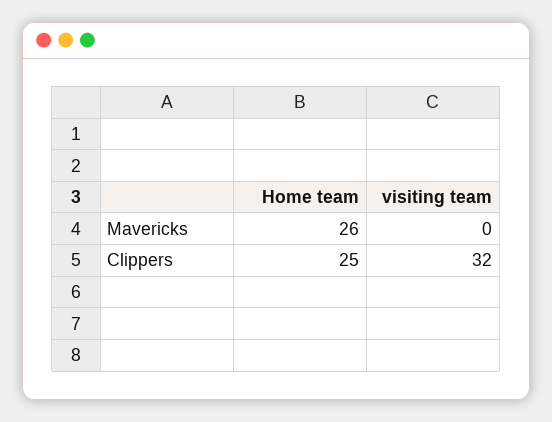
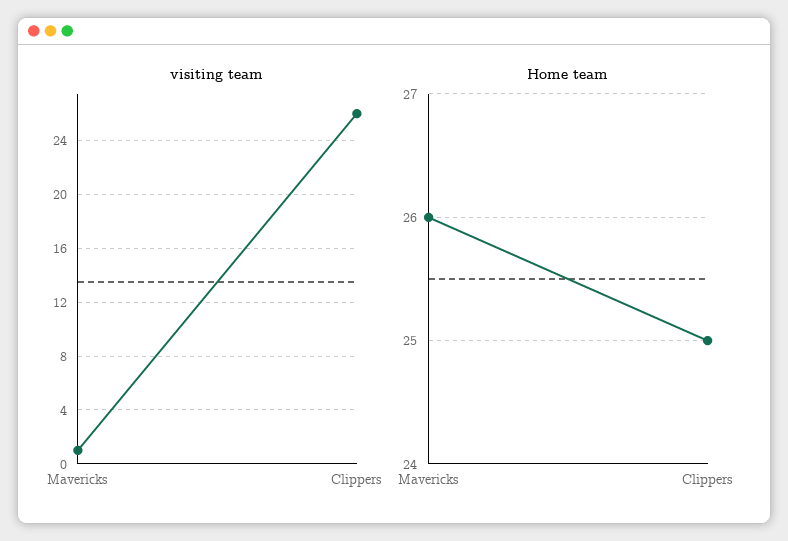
visiting team, Mavericks: 0 -> 1
visiting team, Clippers: 32 -> 26

